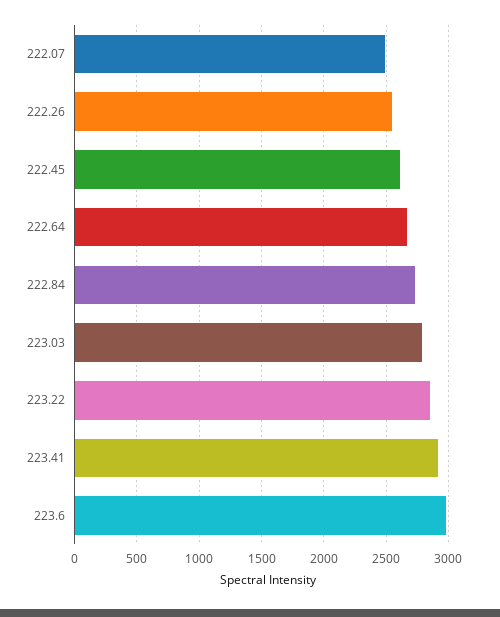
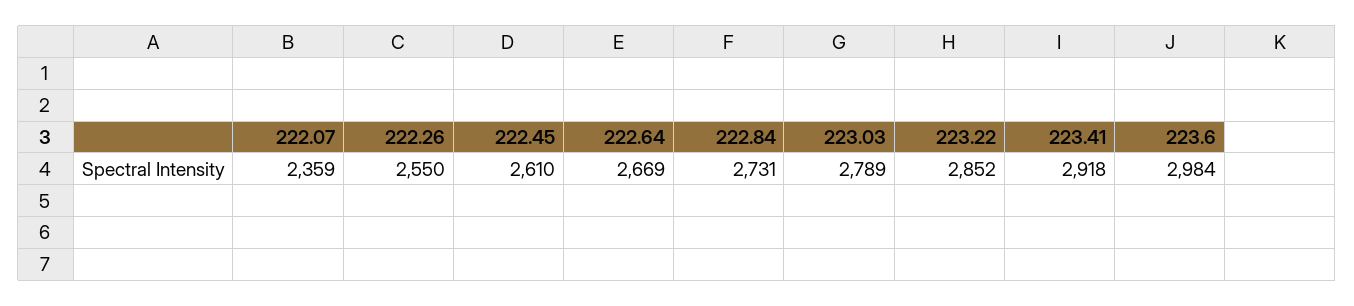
222.07: 2500 -> 2359

